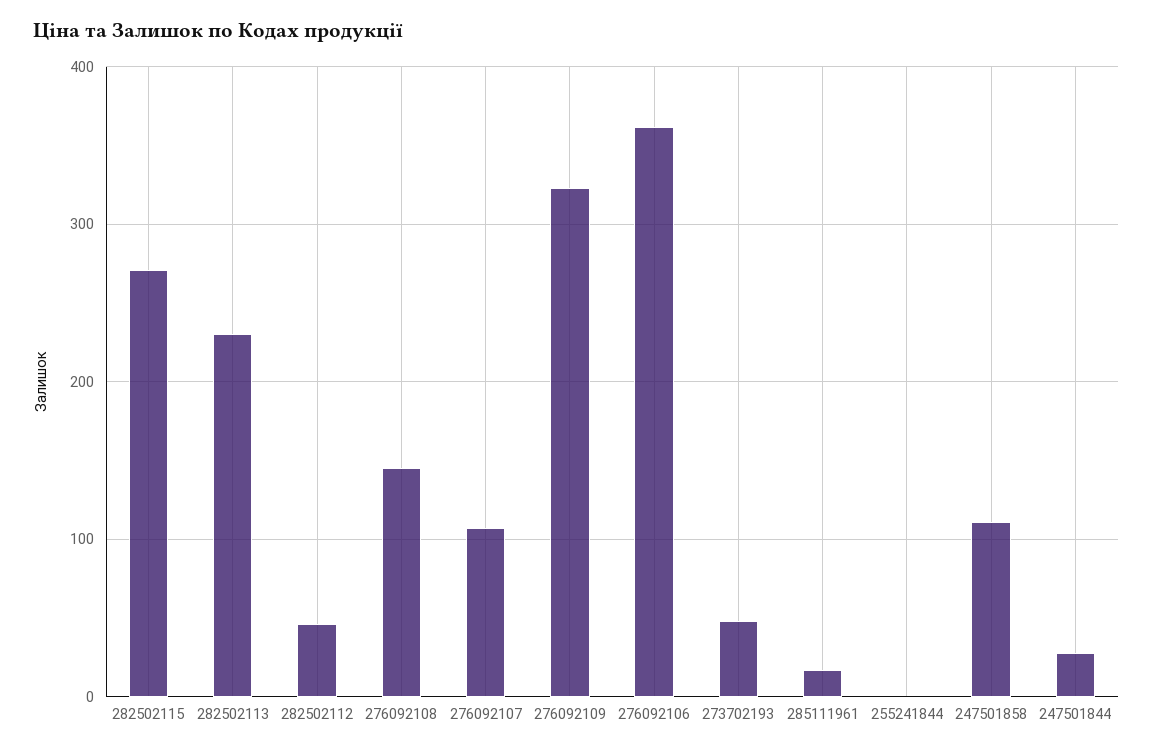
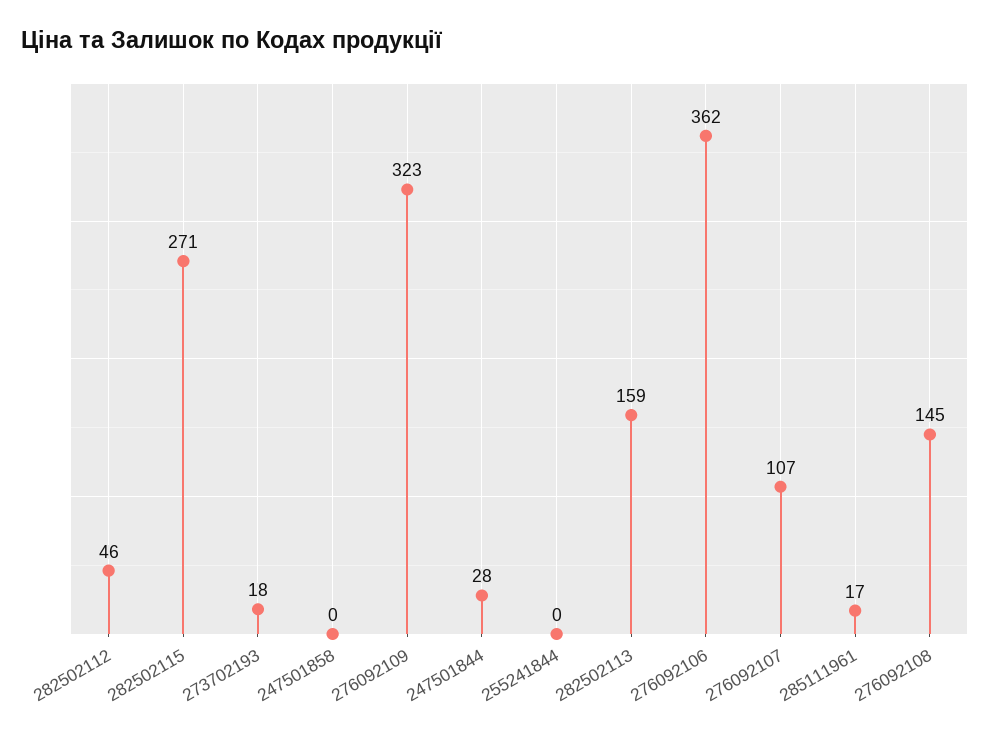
282502113: 230 -> 159
273702193: 50 -> 18
247501858: 110 -> 0

